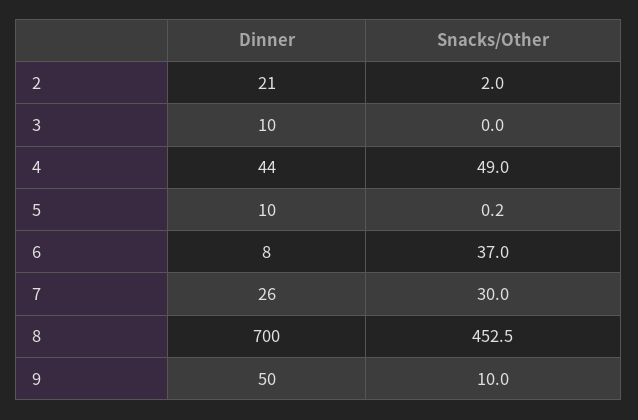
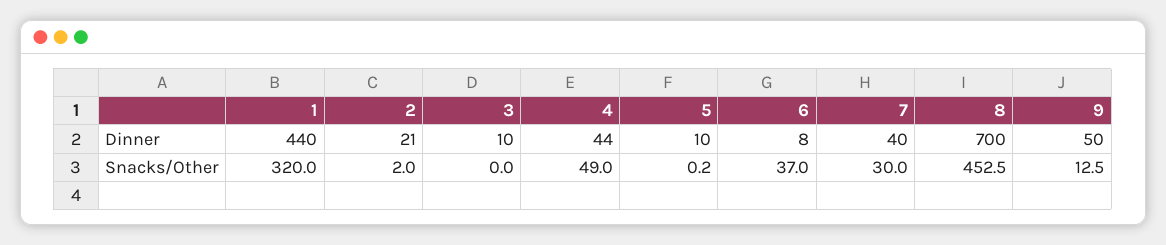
Dinner, 7: 26 -> 40
Snacks/Other, 9: 10 -> 12.5
Dinner, 1: none -> 440
Snacks/Other, 1: none -> 320

